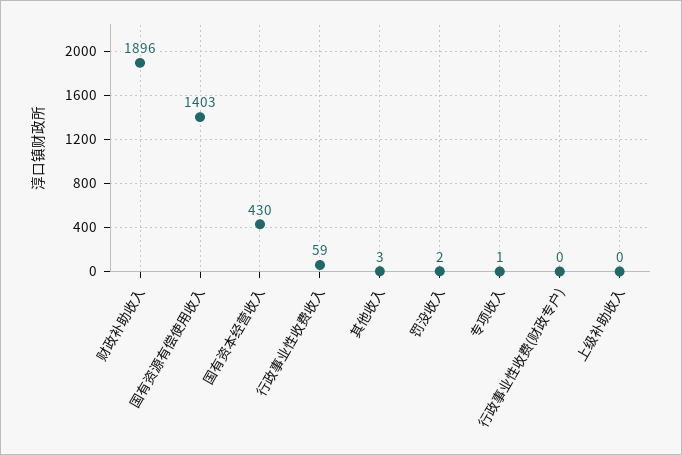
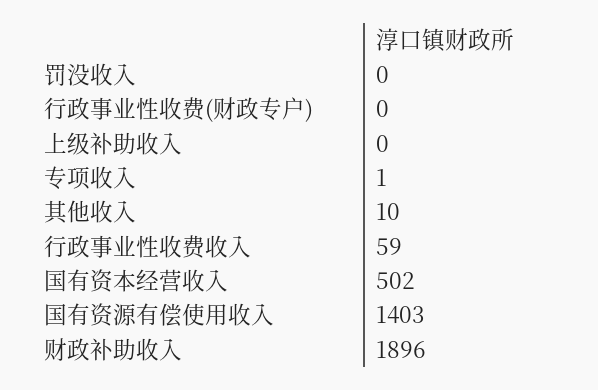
国有资本经营收入: 430 -> 502
其他收入: 3 -> 10
罚没收入: 2 -> 0

